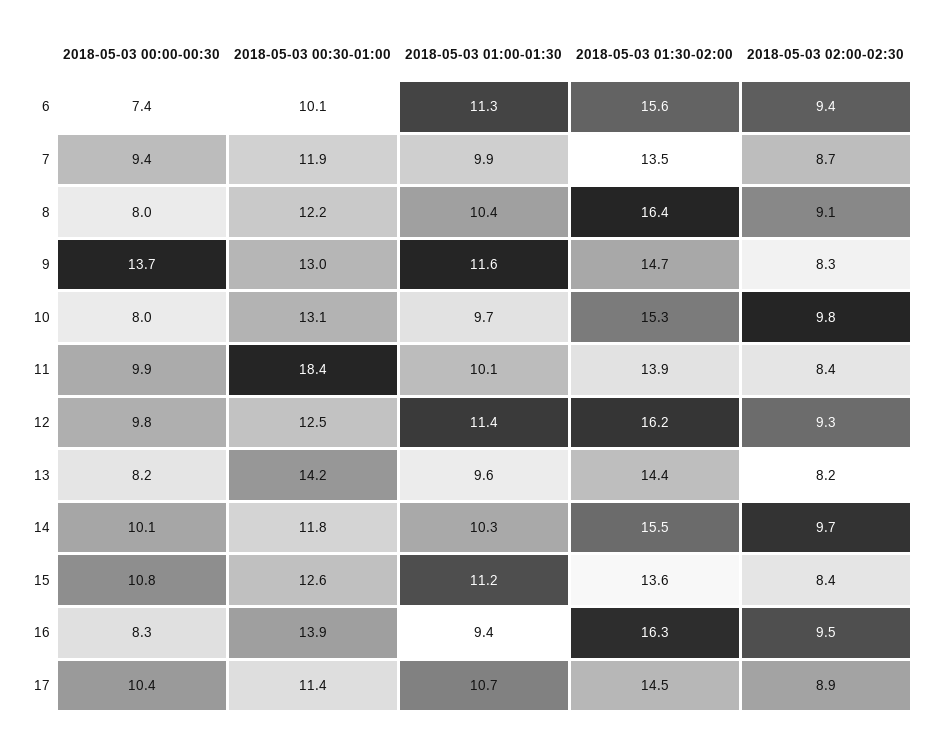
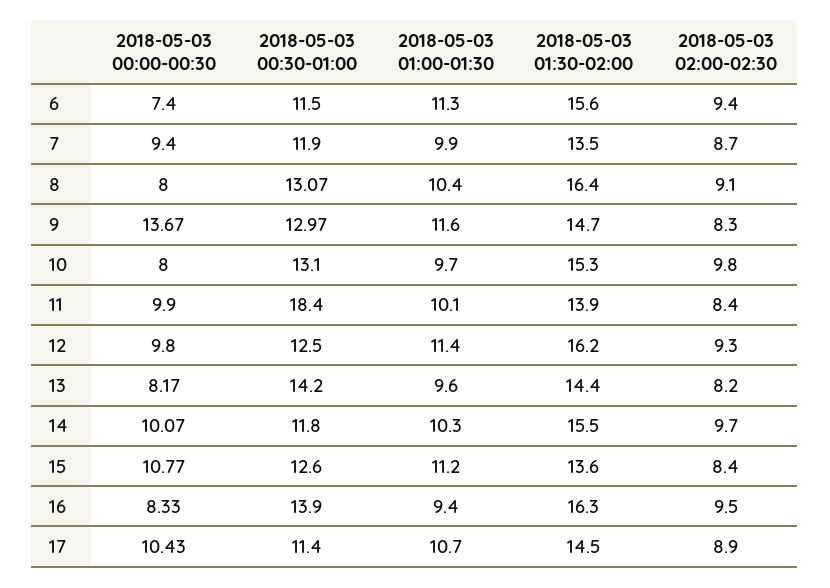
2018-05-03 00:30-01:00, 6: 10.1 -> 11.5
2018-05-03 00:30-01:00, 8: 12.2 -> 13.07

